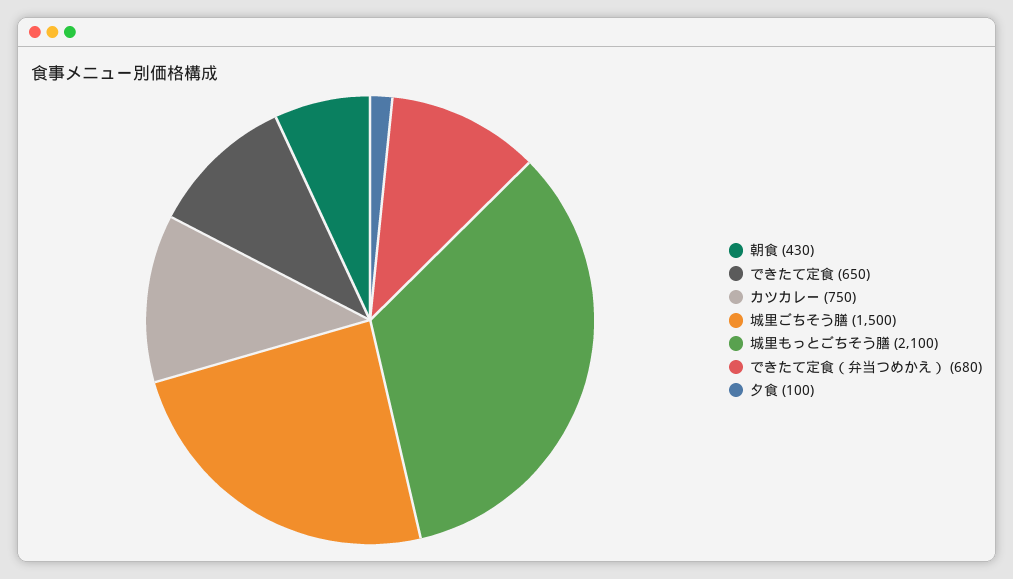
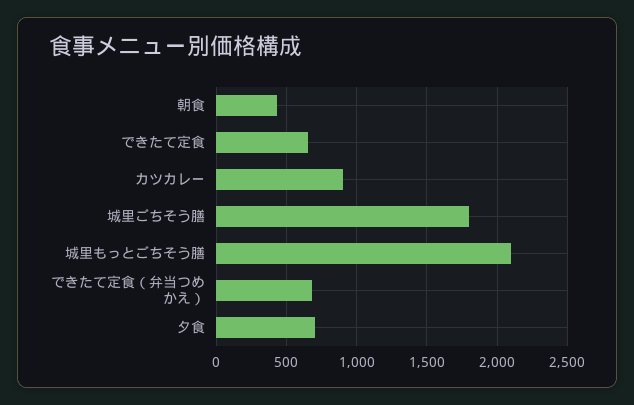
カツカレー: 750 -> 900
城里ごちそう膳: 1500 -> 1800
夕食: 100 -> 700

